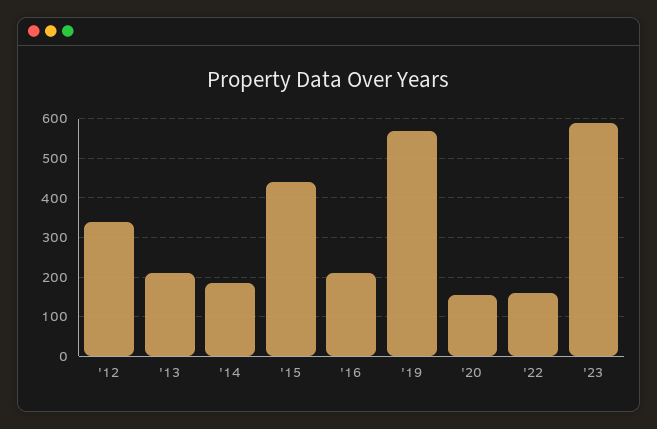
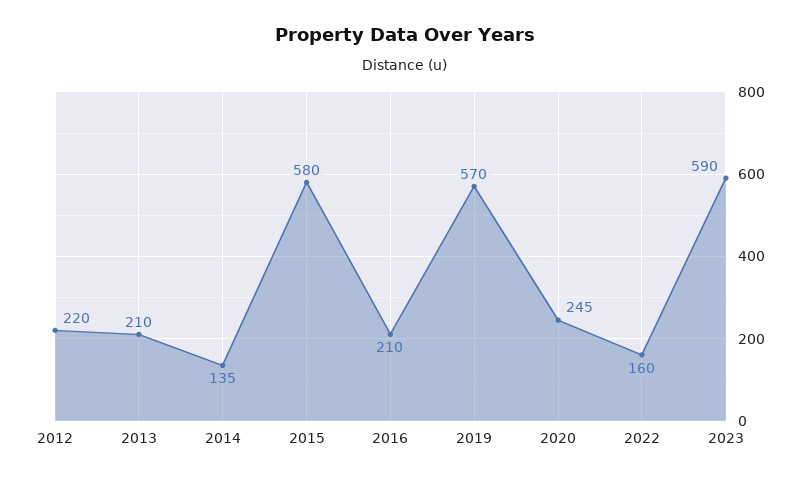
'12: 340 -> 220
'14: 180 -> 135
'15: 440 -> 580
'20: 160 -> 245

